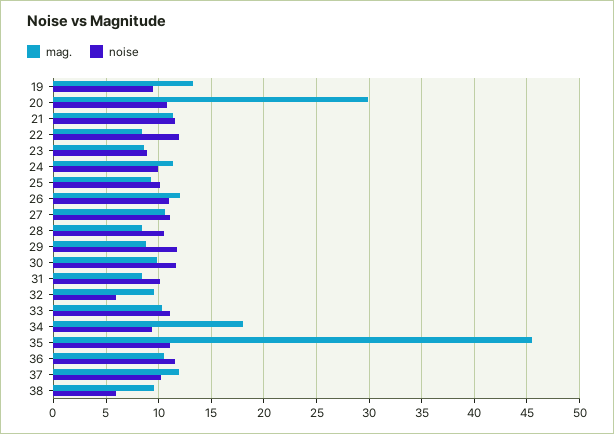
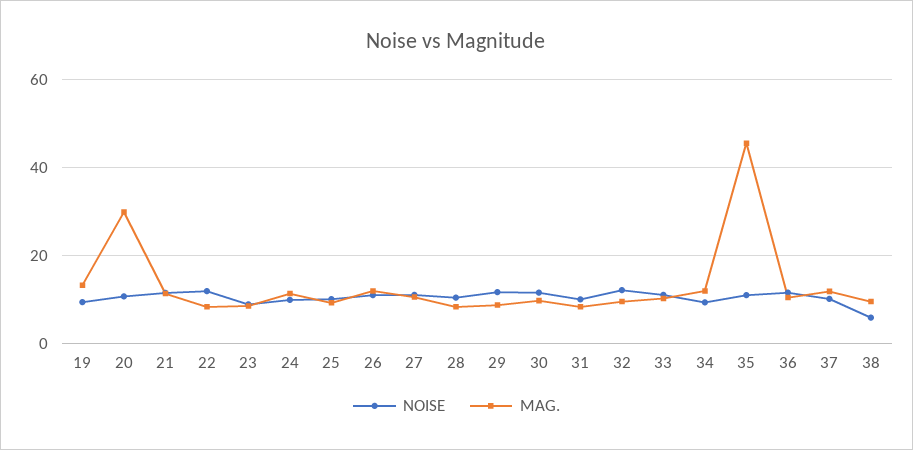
noise, 32: 6 -> 12
mag., 34: 18 -> 12

